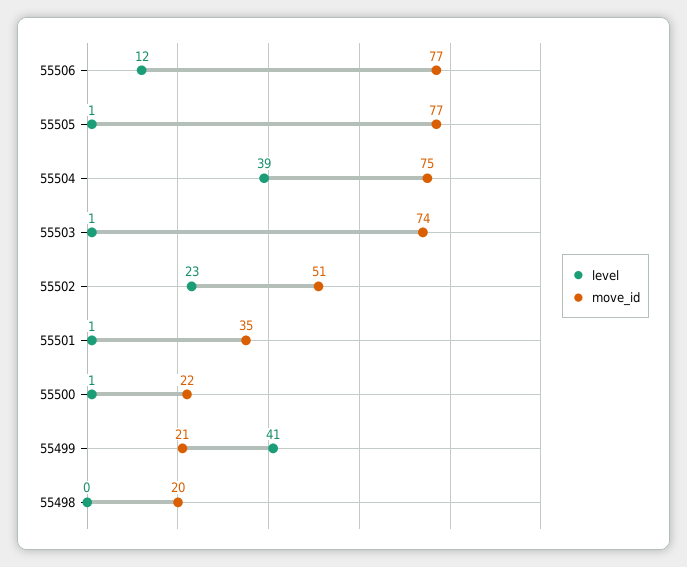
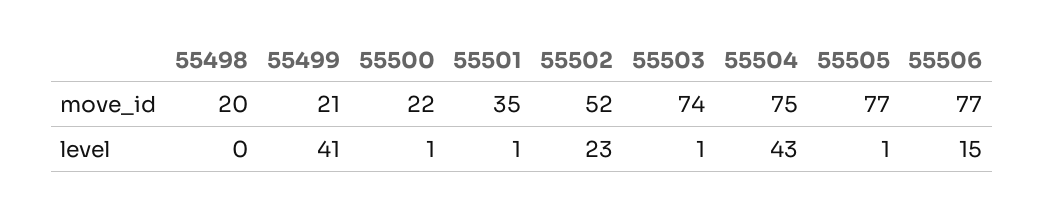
level, 55506: 12 -> 15
level, 55504: 39 -> 43
move_id, 55502: 51 -> 52

